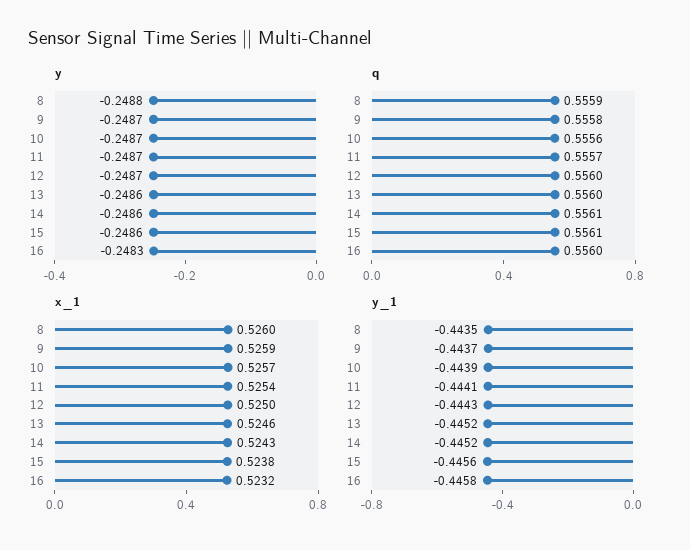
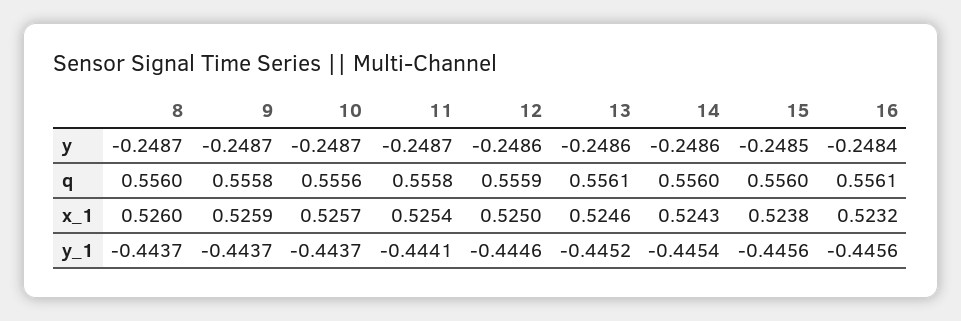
y, 8: -0.2488 -> -0.2487
y, 12: -0.2487 -> -0.2486
y, 15: -0.2486 -> -0.2485
y, 16: -0.2483 -> -0.2484
q, 8: 0.5559 -> 0.556
q, 11: 0.5557 -> 0.5558
q, 12: 0.556 -> 0.5559
q, 13: 0.556 -> 0.5561
q, 14: 0.5561 -> 0.556
q, 15: 0.5561 -> 0.556
q, 16: 0.556 -> 0.5561
y_1, 8: -0.4435 -> -0.4437
y_1, 10: -0.4439 -> -0.4437
y_1, 12: -0.4443 -> -0.4446
y_1, 14: -0.4452 -> -0.4454
y_1, 16: -0.4458 -> -0.4456

